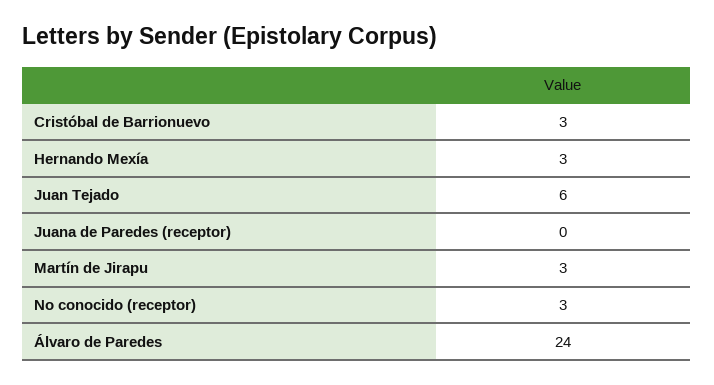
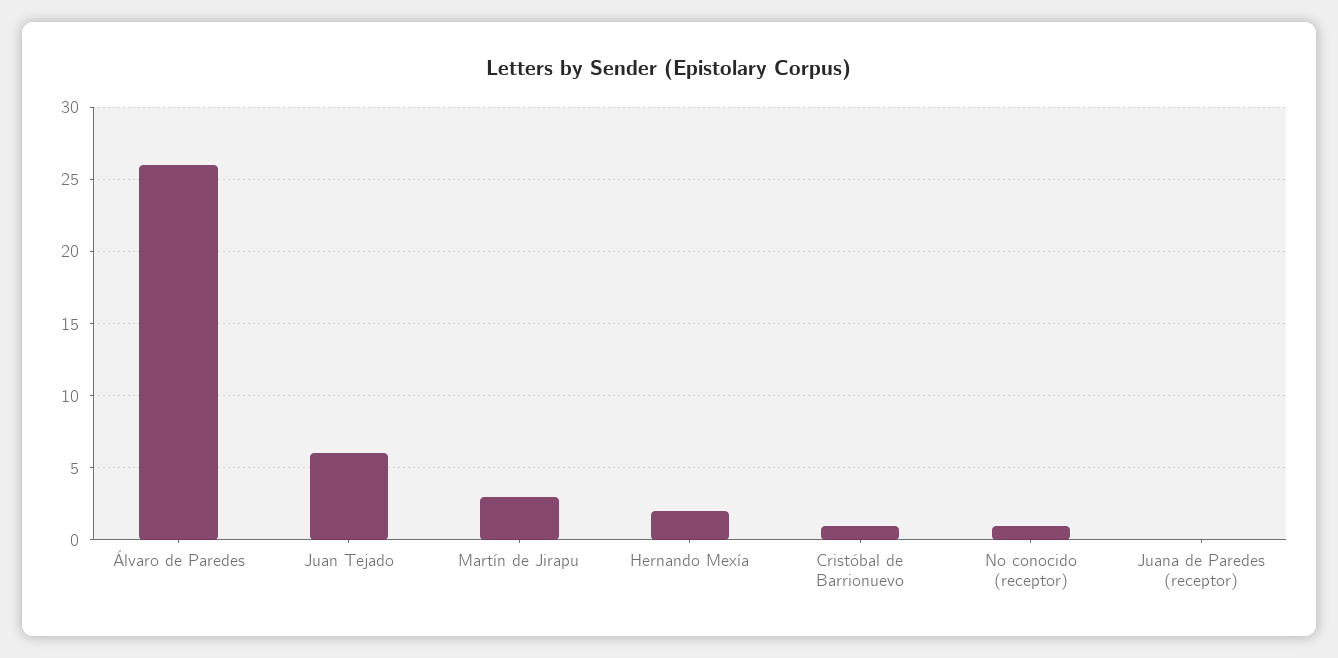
Cristóbal de Barrionuevo: 3 -> 1
Hernando Mexía: 3 -> 2
No conocido (receptor): 3 -> 1
Álvaro de Paredes: 24 -> 26

